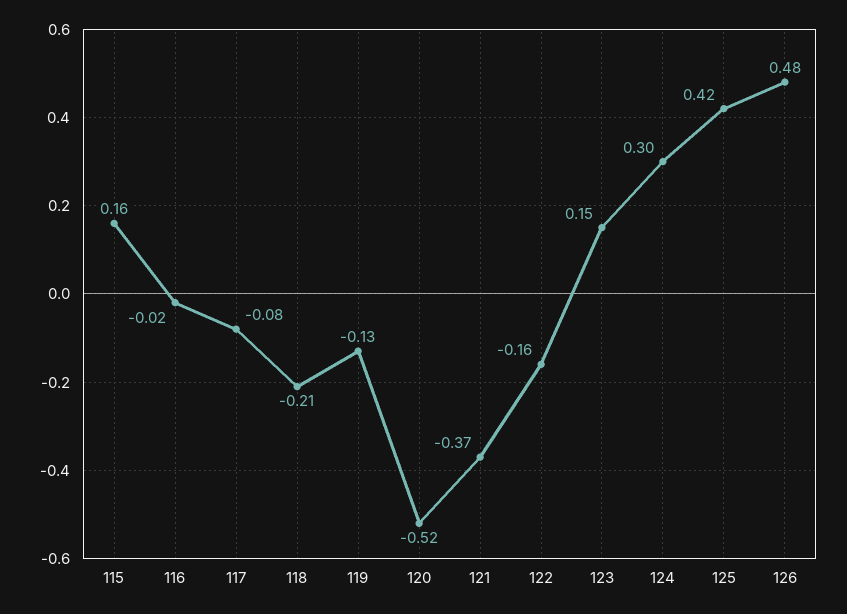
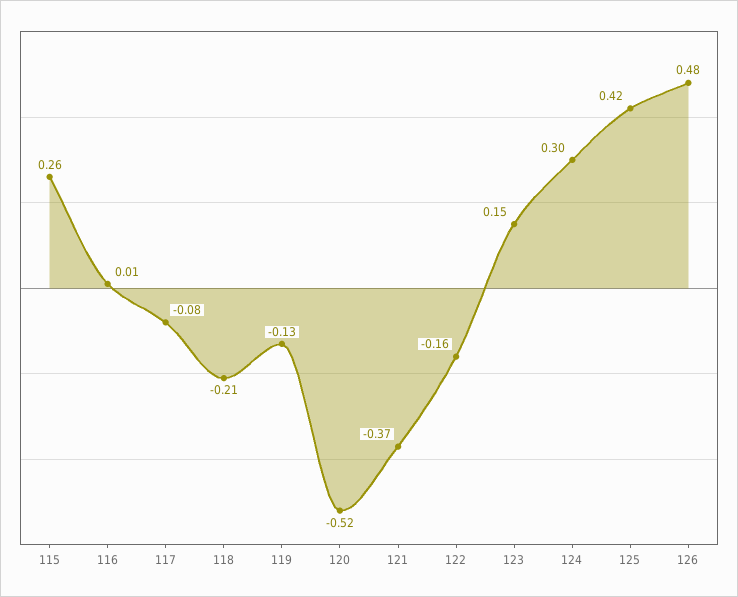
115: 0.16 -> 0.26
116: -0.02 -> 0.01

